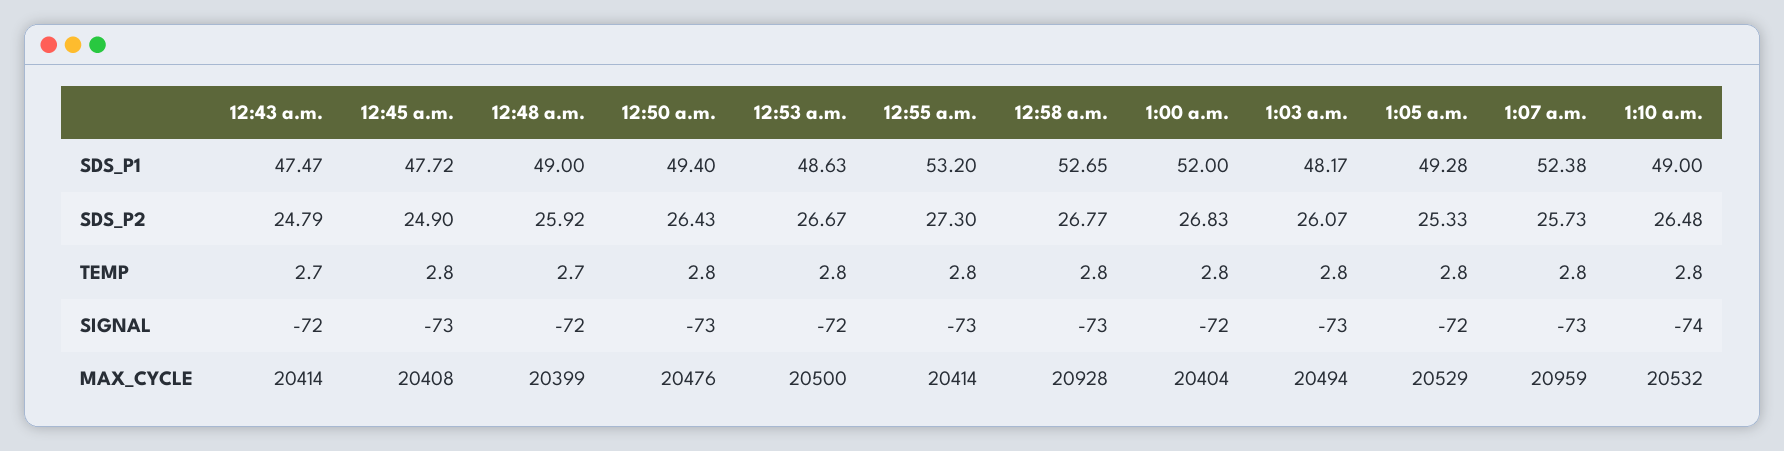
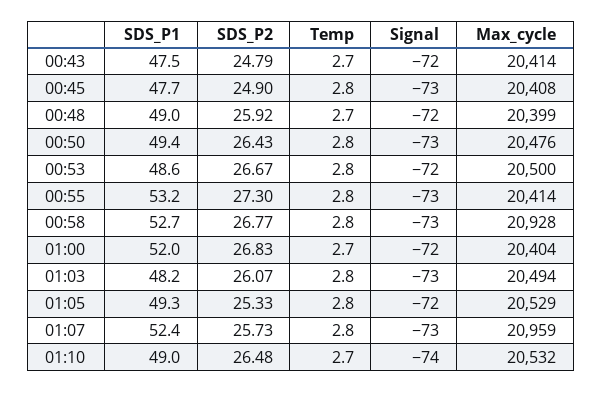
1:00 a.m., TEMP: 2.8 -> 2.7
1:10 a.m., TEMP: 2.8 -> 2.7

